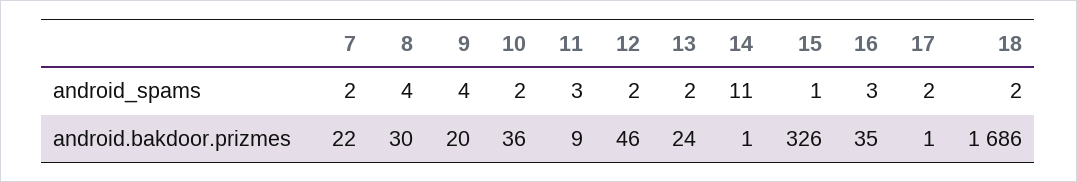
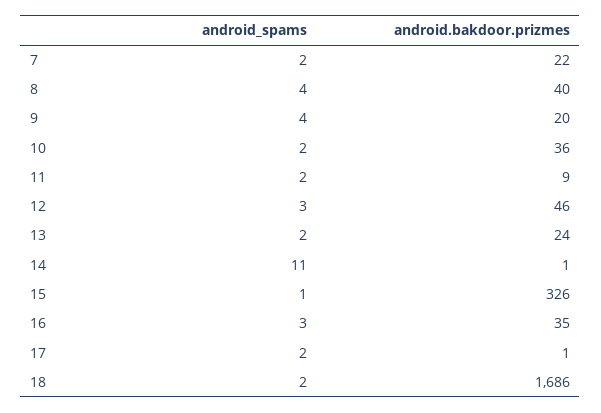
11, android_spams: 3 -> 2
12, android_spams: 2 -> 3
8, android.bakdoor.prizmes: 30 -> 40

